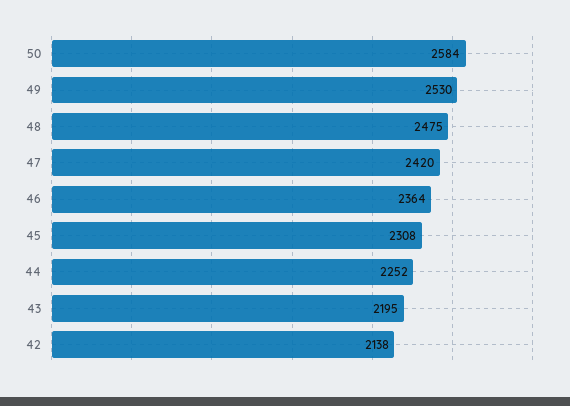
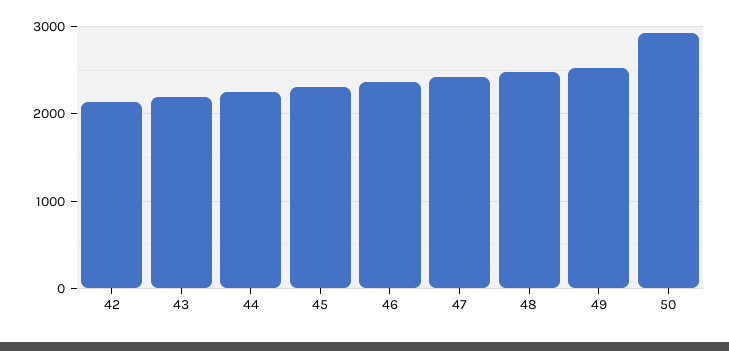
50: 2584 -> 2900

